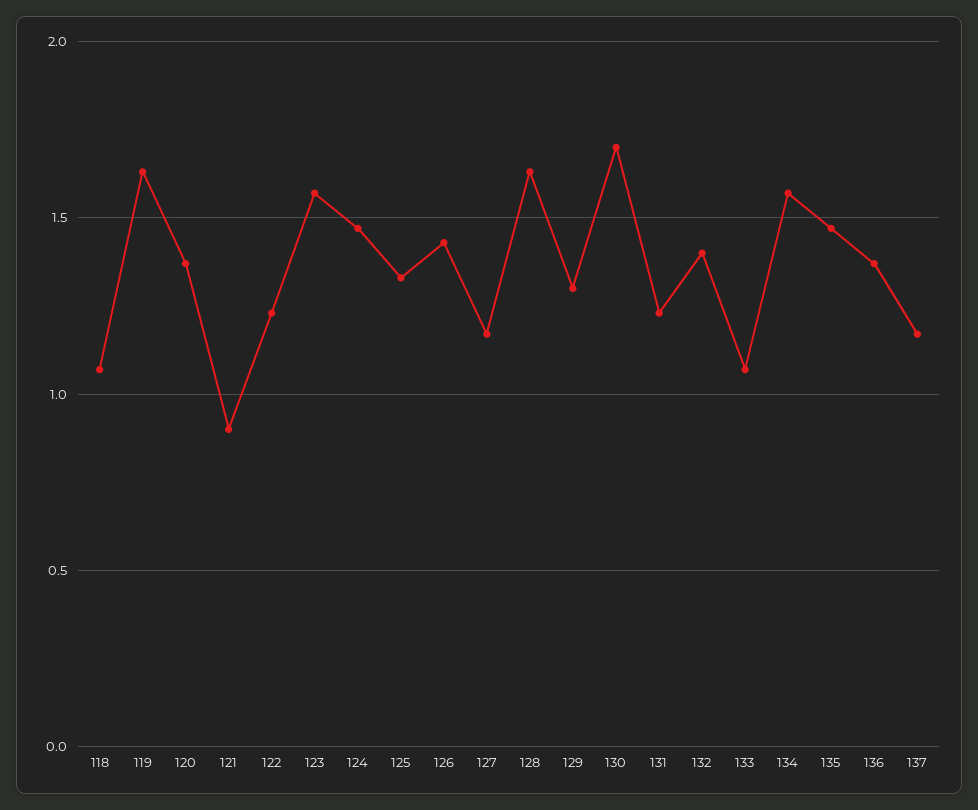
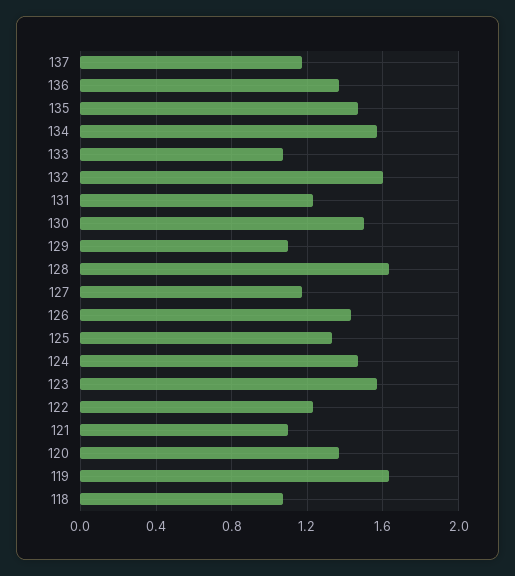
121: 0.9 -> 1.1
129: 1.3 -> 1.1
130: 1.7 -> 1.5
132: 1.4 -> 1.6

